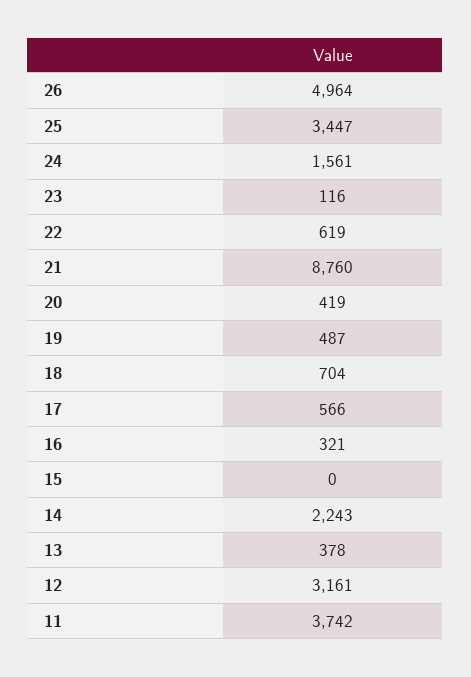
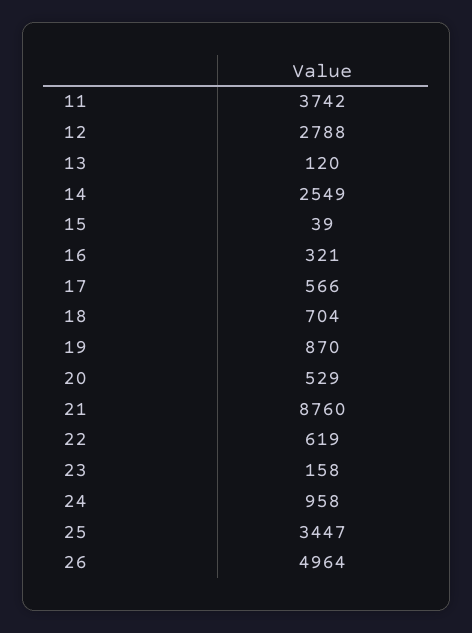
24: 1561 -> 958
23: 116 -> 158
20: 419 -> 529
19: 487 -> 870
15: 0 -> 39
14: 2243 -> 2549
13: 378 -> 120
12: 3161 -> 2788

